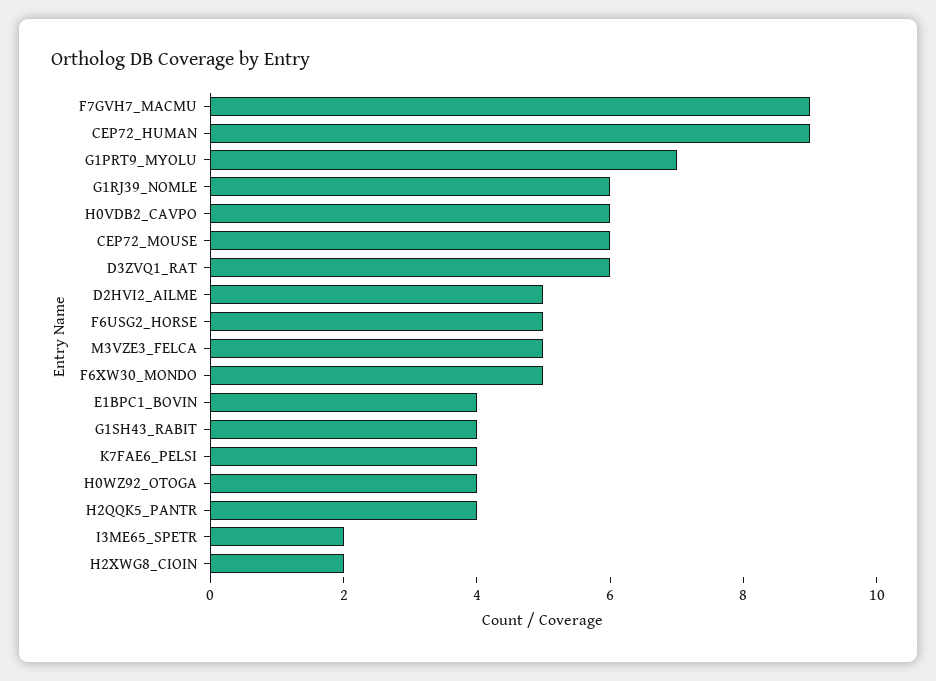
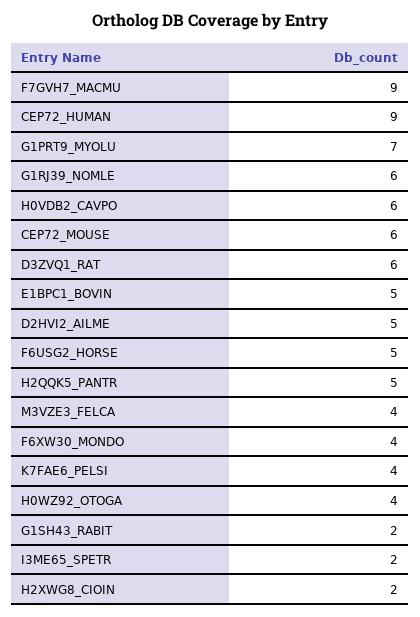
M3VZE3_FELCA: 5 -> 4
F6XW30_MONDO: 5 -> 4
E1BPC1_BOVIN: 4 -> 5
G1SH43_RABIT: 4 -> 2
H2QQK5_PANTR: 4 -> 5

